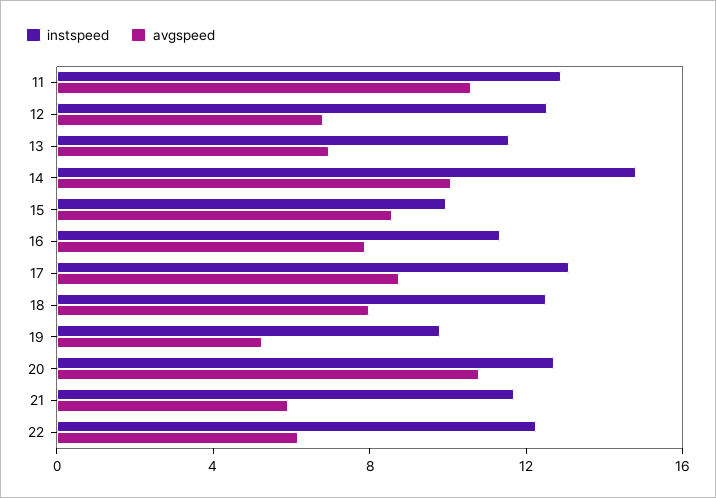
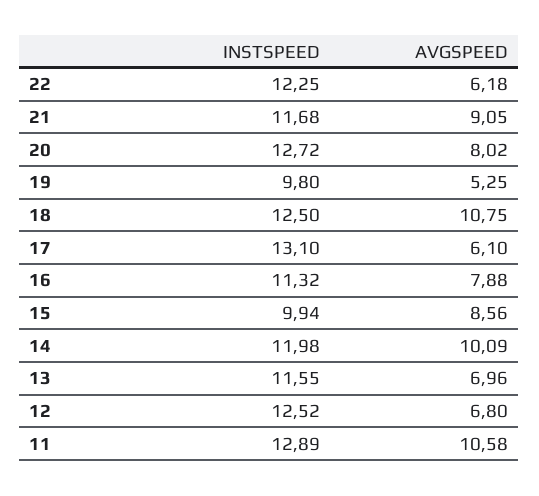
instspeed, 14: 15 -> 11.98
avgspeed, 17: 9 -> 6.1
avgspeed, 18: 8 -> 10.75
avgspeed, 20: 11 -> 8.02
avgspeed, 21: 6 -> 9.05

